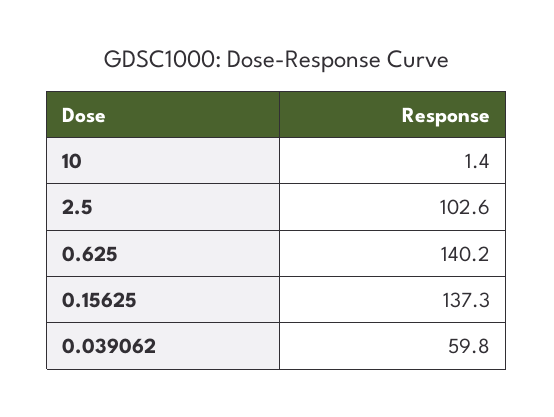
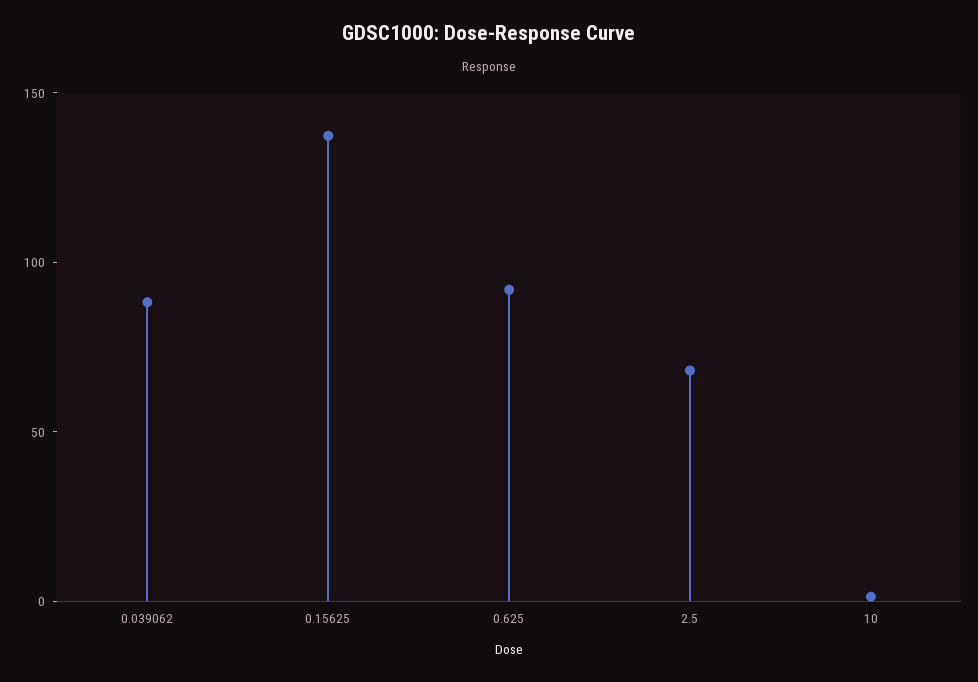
2.5: 102.6 -> 70
0.625: 140.2 -> 90
0.039062: 59.8 -> 90

